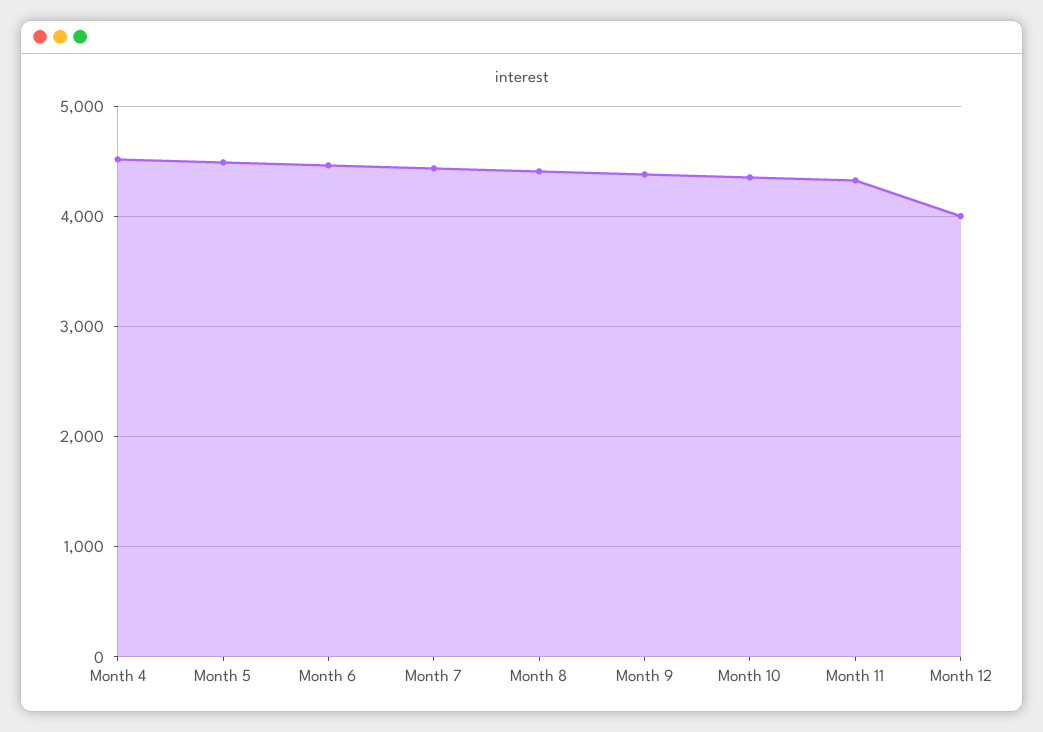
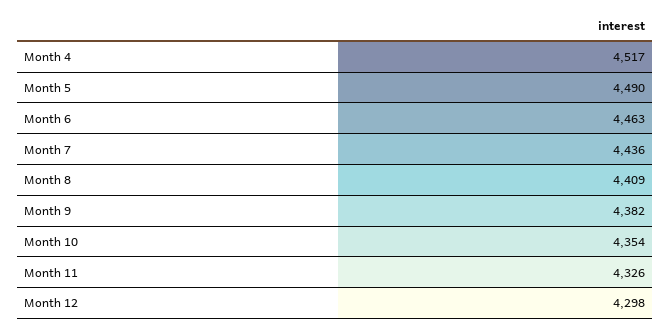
Month 12: 4000 -> 4298

